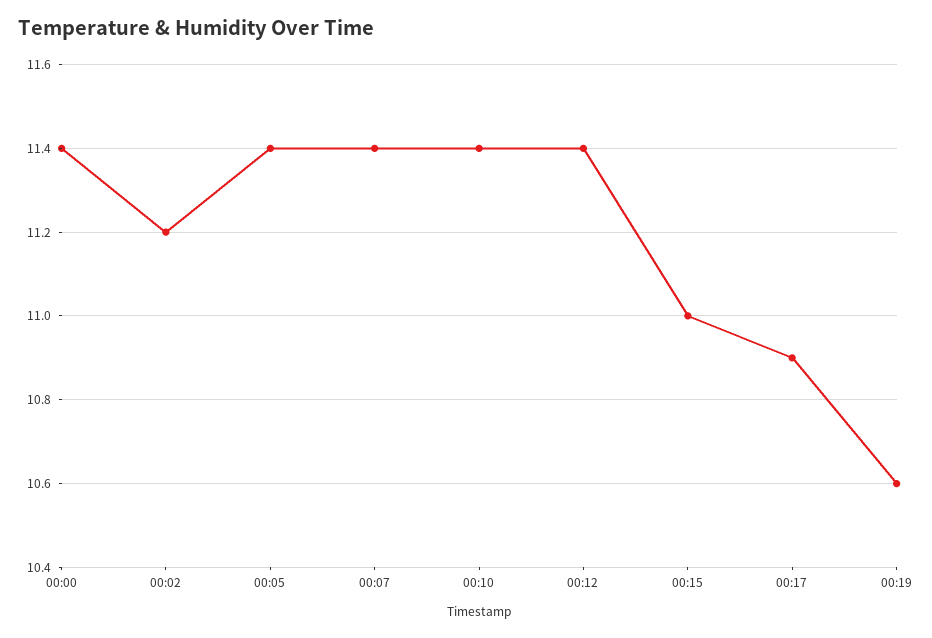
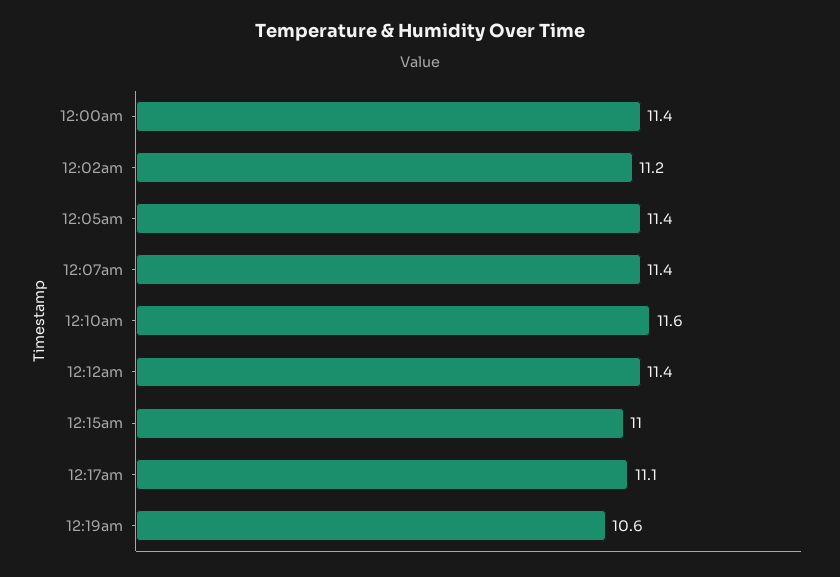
00:10: 11.4 -> 11.6
00:17: 10.9 -> 11.1

